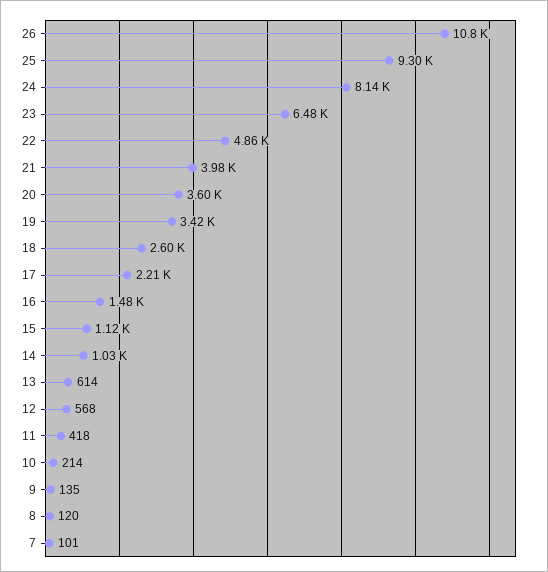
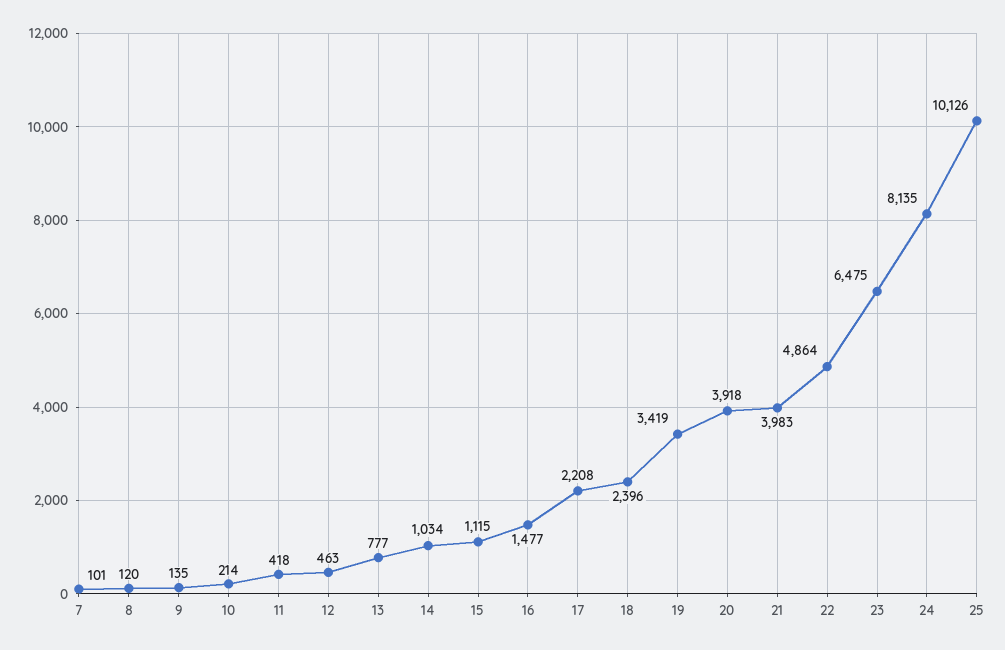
26: 10800 -> none
25: 9300 -> 10126
20: 3600 -> 3918
18: 2600 -> 2396
13: 614 -> 777
12: 568 -> 463

